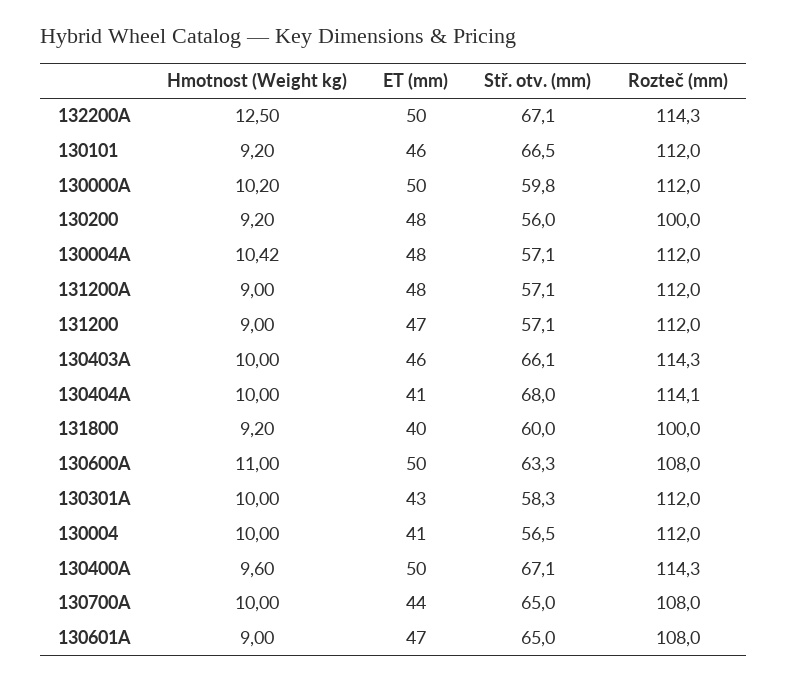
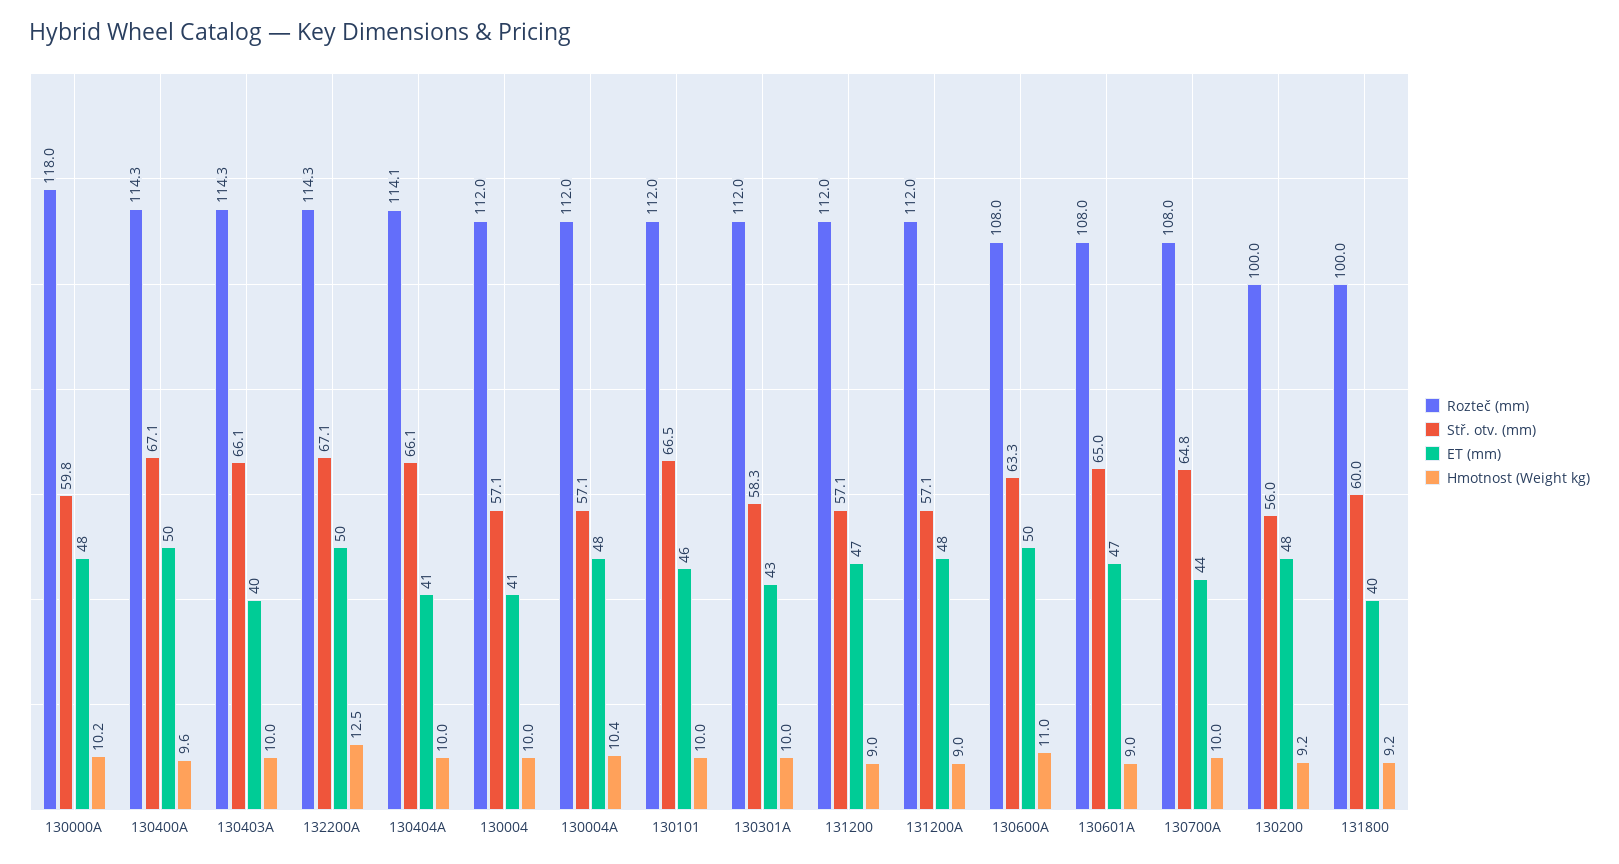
Hmotnost (Weight kg), 130101: 9.2 -> 10
ET (mm), 130000A: 50 -> 48
Rozteč (mm), 130000A: 112 -> 118
ET (mm), 130403A: 46 -> 40
Stř. otv. (mm), 130404A: 68 -> 66.1
Stř. otv. (mm), 130004: 56.5 -> 57.1
Stř. otv. (mm), 130700A: 65 -> 64.8

